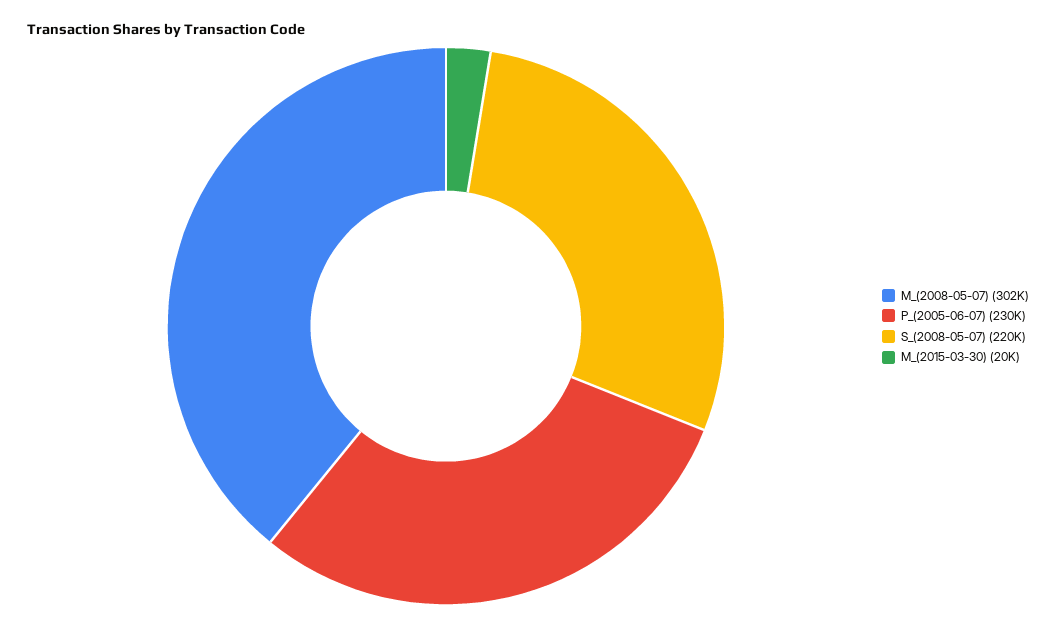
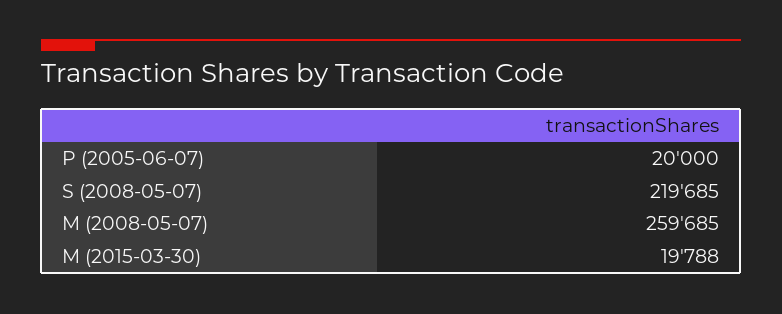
M_(2008-05-07): 302000 -> 259685
P_(2005-06-07): 230000 -> 20000

